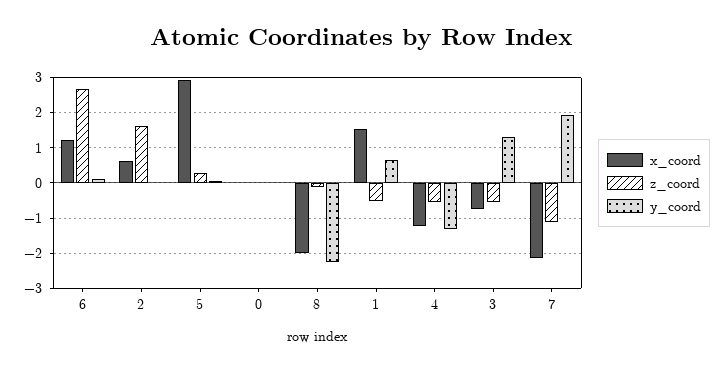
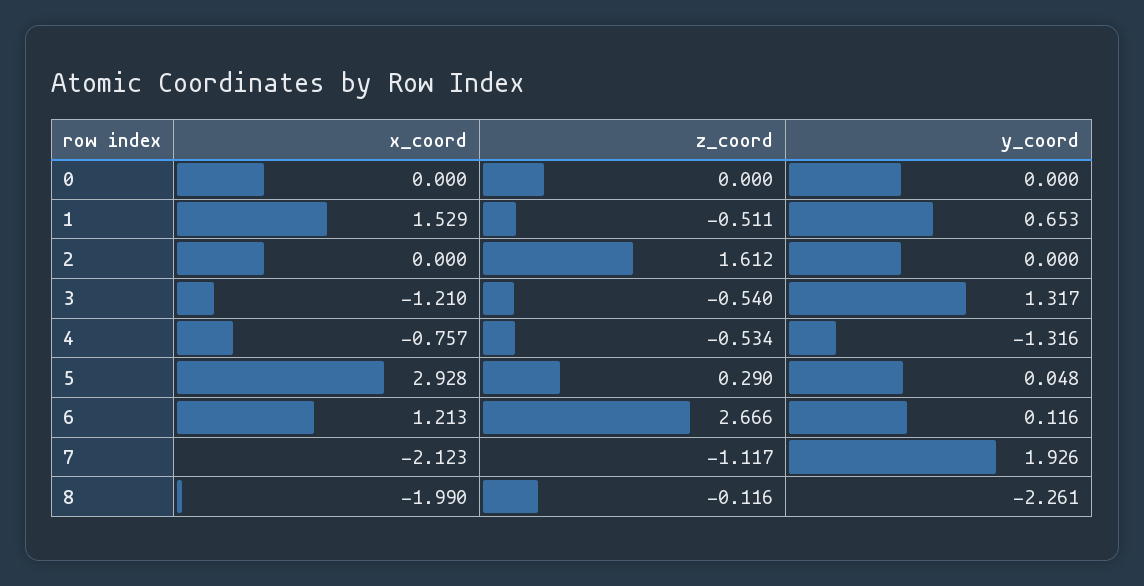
x_coord, 2: 0.6 -> 0
x_coord, 4: -1.2 -> -0.757
x_coord, 3: -0.8 -> -1.21

